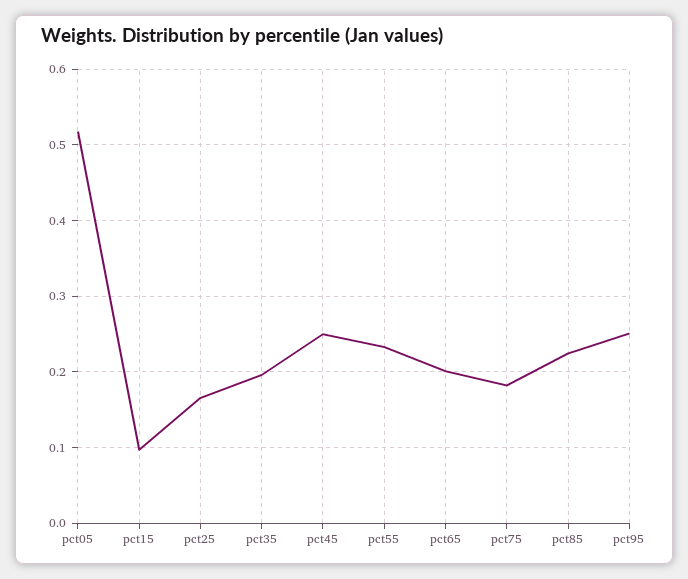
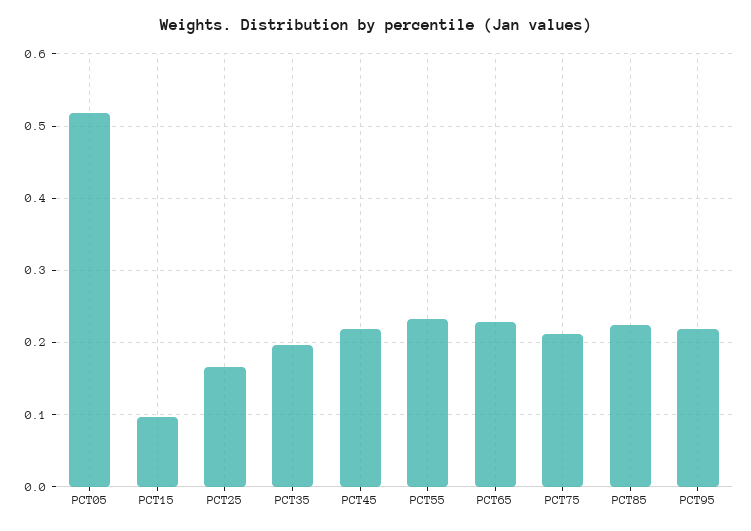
pct45: 0.25 -> 0.22
pct65: 0.2 -> 0.23
pct75: 0.18 -> 0.21
pct95: 0.25 -> 0.22

